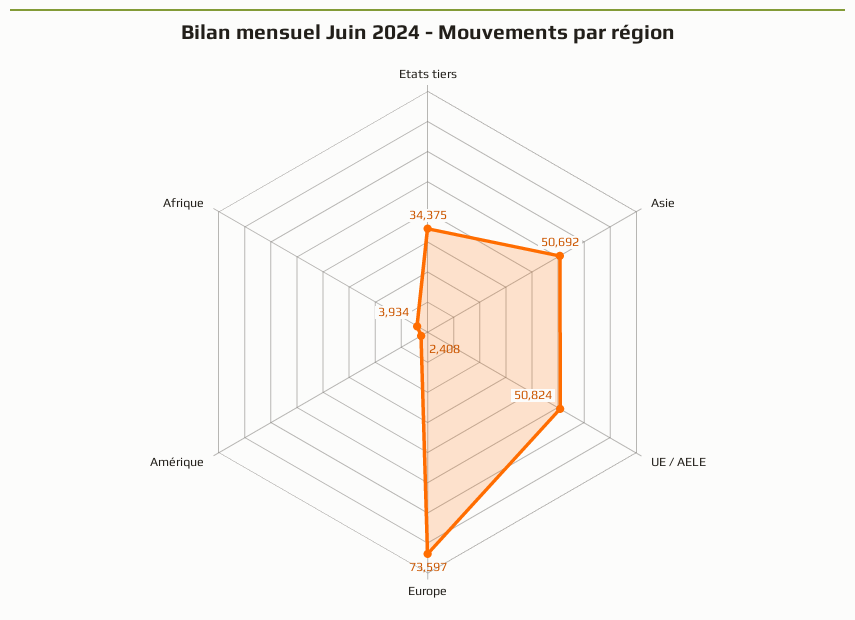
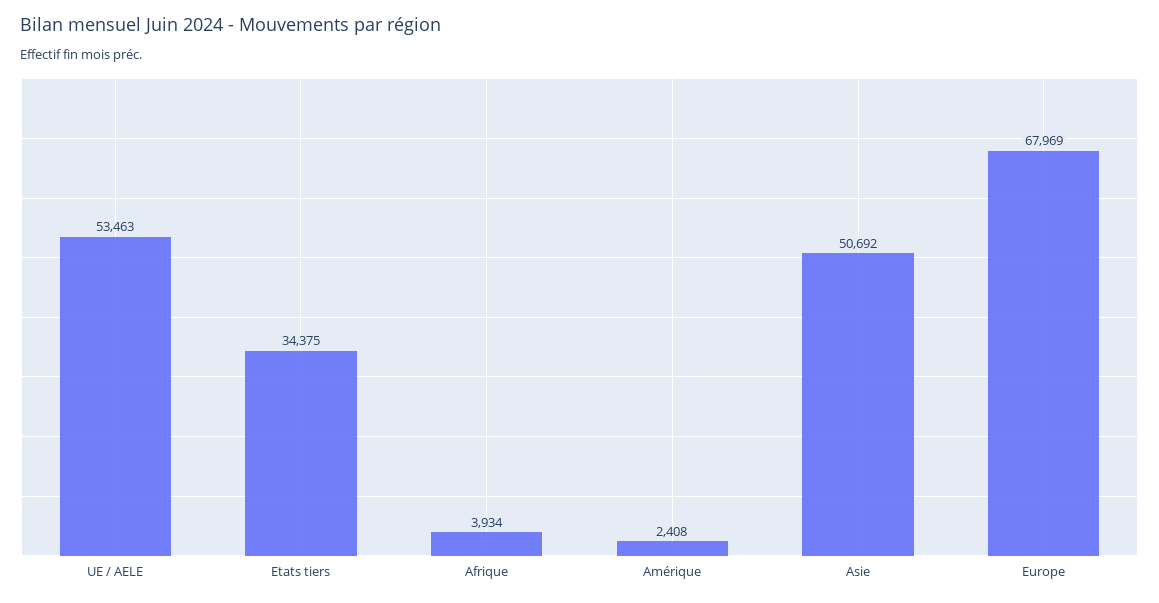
UE / AELE: 50824 -> 53463
Europe: 73597 -> 67969

